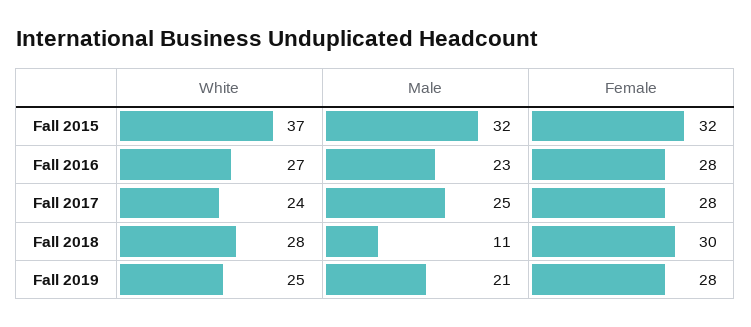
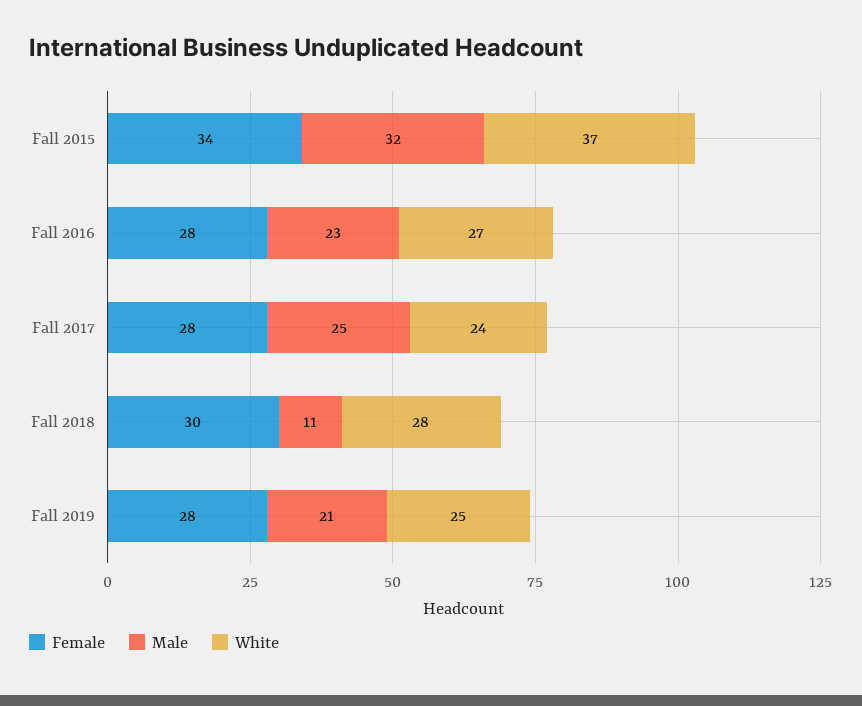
Female, Fall 2015: 32 -> 34

